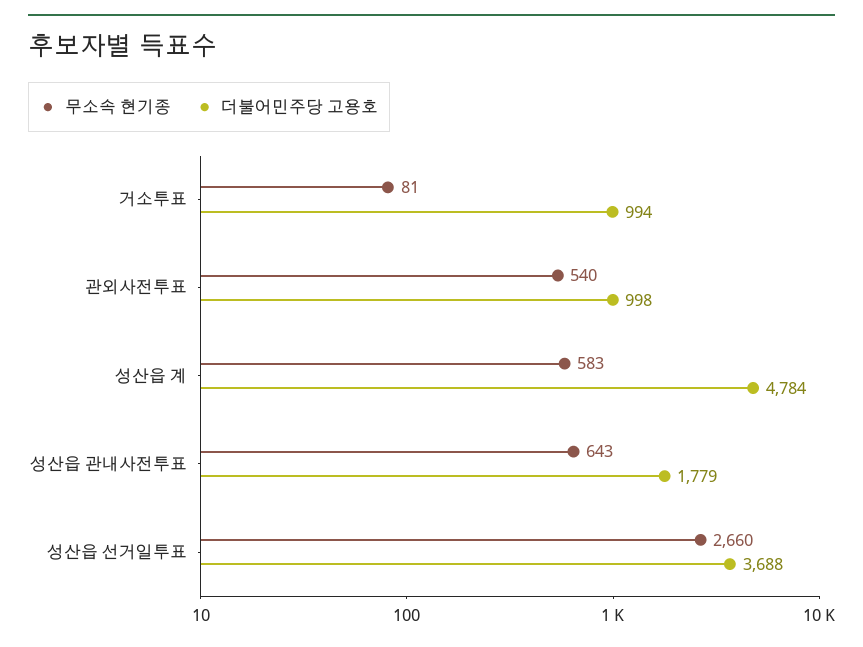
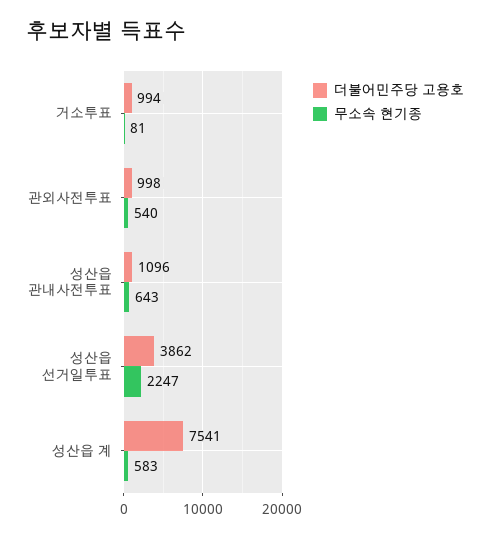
더불어민주당 고용호, 성산읍 계: 4784 -> 7541
더불어민주당 고용호, 성산읍 관내사전투표: 1779 -> 1096
무소속 현기종, 성산읍 선거일투표: 2660 -> 2247
더불어민주당 고용호, 성산읍 선거일투표: 3688 -> 3862

